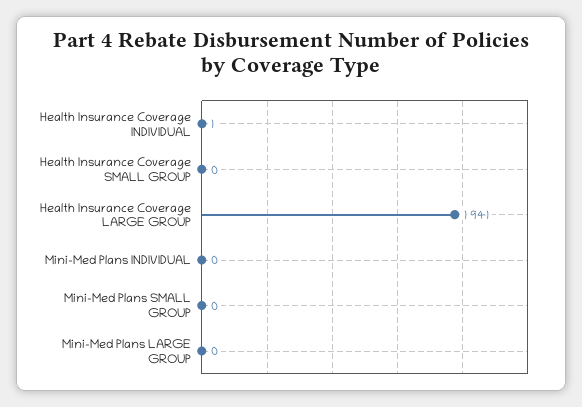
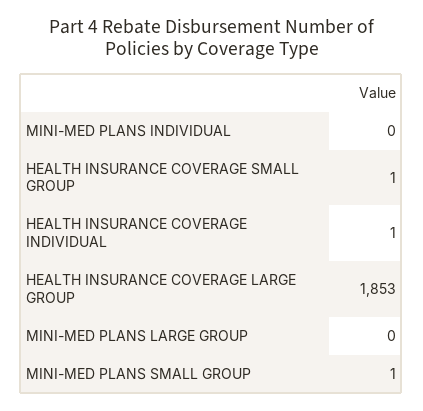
Health Insurance Coverage SMALL GROUP: 0 -> 1
Health Insurance Coverage LARGE GROUP: 1941 -> 1853
Mini-Med Plans SMALL GROUP: 0 -> 1

